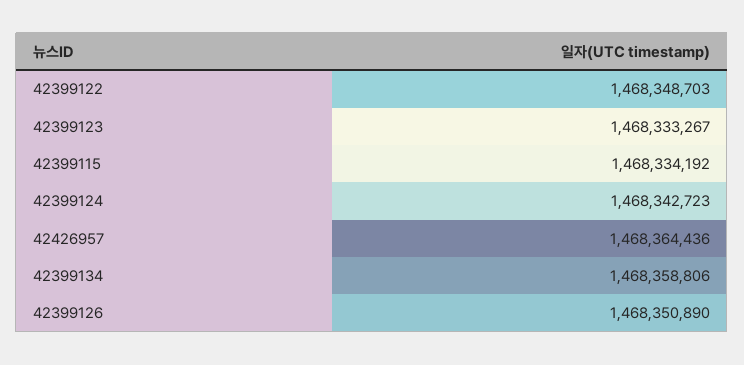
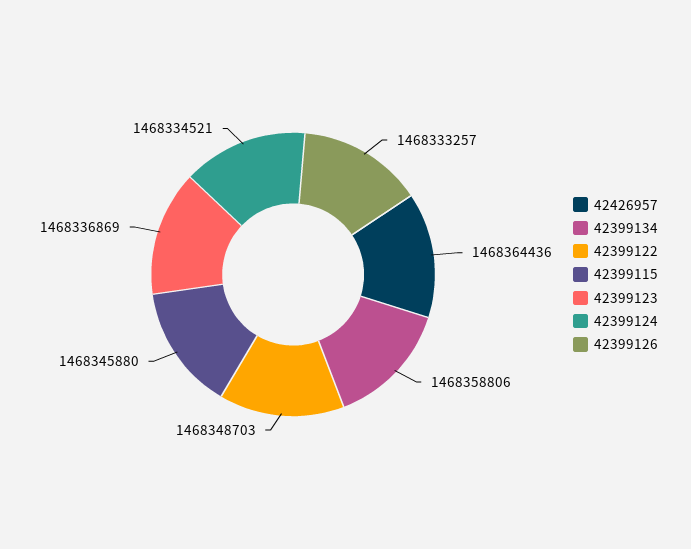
42399123: 1468333267 -> 1468336869
42399115: 1468334192 -> 1468345880
42399124: 1468342723 -> 1468334521
42399126: 1468350890 -> 1468333257

